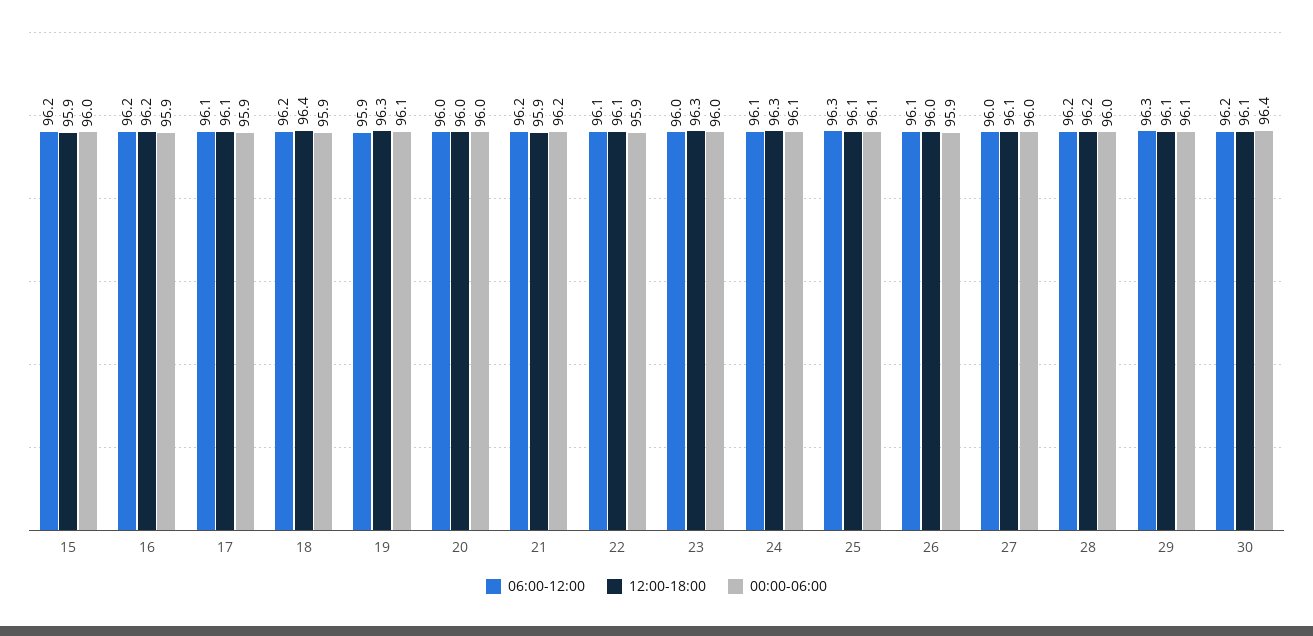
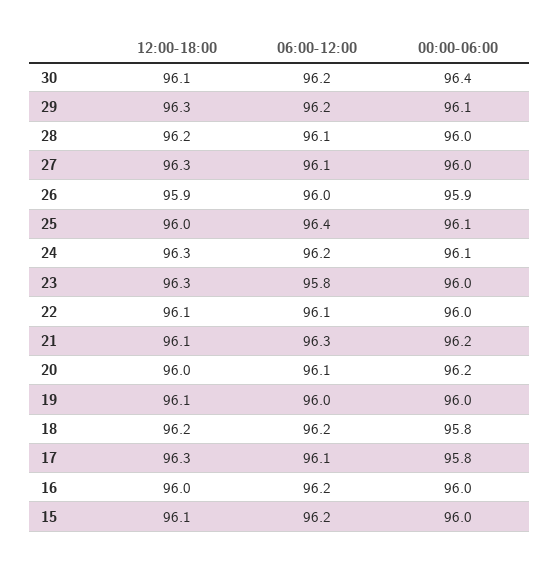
12:00-18:00, 15: 95.9 -> 96.1
12:00-18:00, 16: 96.2 -> 96
00:00-06:00, 16: 95.9 -> 96
12:00-18:00, 17: 96.1 -> 96.3
00:00-06:00, 17: 95.9 -> 95.8
12:00-18:00, 18: 96.4 -> 96.2
00:00-06:00, 18: 95.9 -> 95.8
06:00-12:00, 19: 95.9 -> 96
12:00-18:00, 19: 96.3 -> 96.1
00:00-06:00, 19: 96.1 -> 96
06:00-12:00, 20: 96 -> 96.1
00:00-06:00, 20: 96 -> 96.2
06:00-12:00, 21: 96.2 -> 96.3
12:00-18:00, 21: 95.9 -> 96.1
00:00-06:00, 22: 95.9 -> 96
06:00-12:00, 23: 96 -> 95.8
06:00-12:00, 24: 96.1 -> 96.2
06:00-12:00, 25: 96.3 -> 96.4
12:00-18:00, 25: 96.1 -> 96
06:00-12:00, 26: 96.1 -> 96
12:00-18:00, 26: 96 -> 95.9
06:00-12:00, 27: 96 -> 96.1
12:00-18:00, 27: 96.1 -> 96.3
06:00-12:00, 28: 96.2 -> 96.1
06:00-12:00, 29: 96.3 -> 96.2
12:00-18:00, 29: 96.1 -> 96.3

